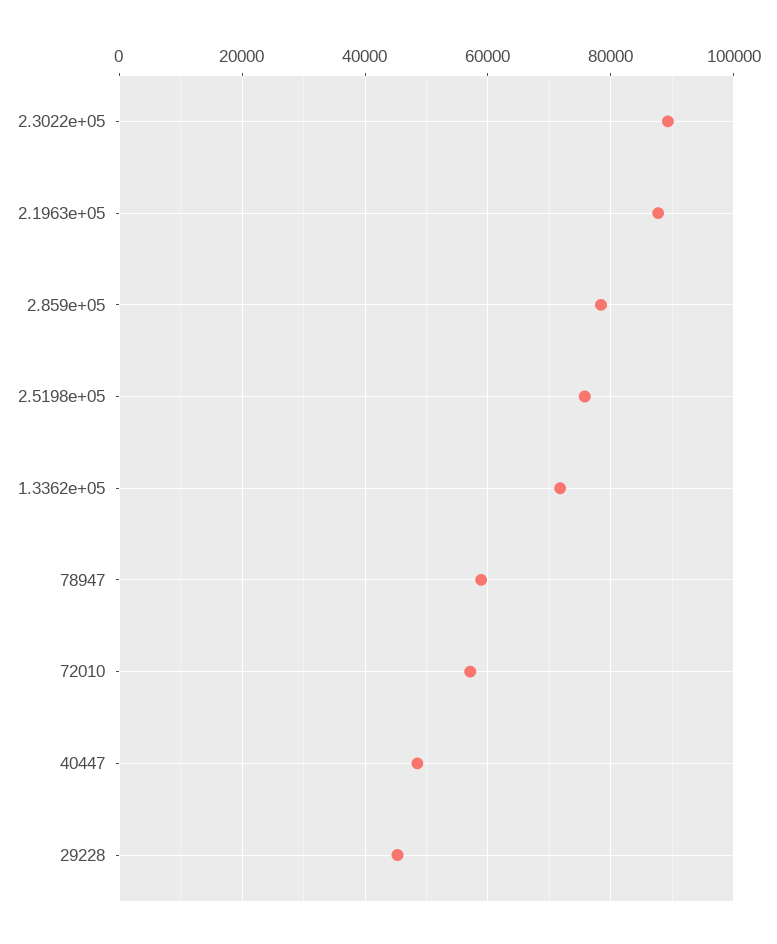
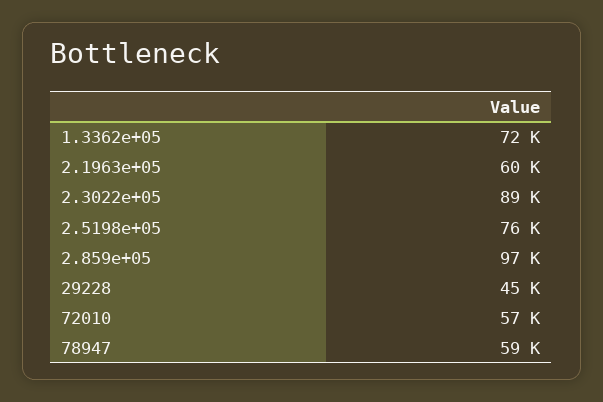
2.1963e+05: 88000 -> 60000
2.859e+05: 78000 -> 97000
40447: 48000 -> none

